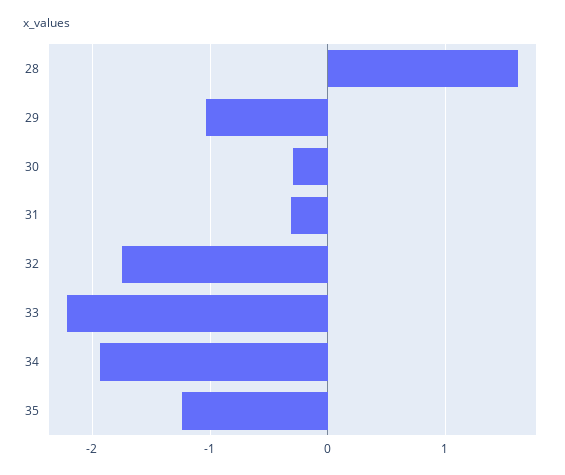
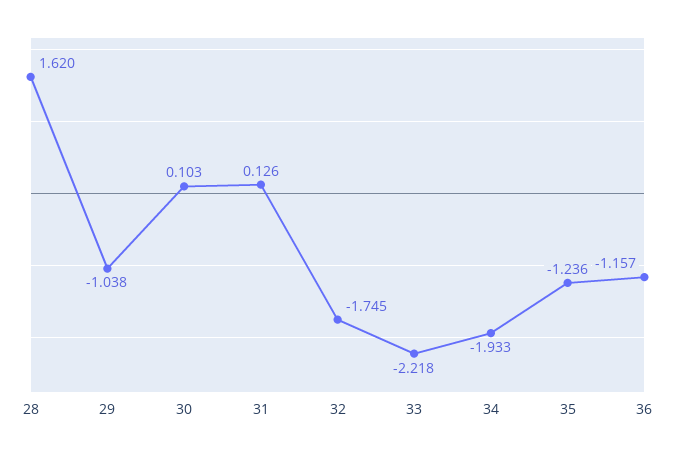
30: -0.3 -> 0.103
31: -0.3 -> 0.126
36: none -> -1.157

